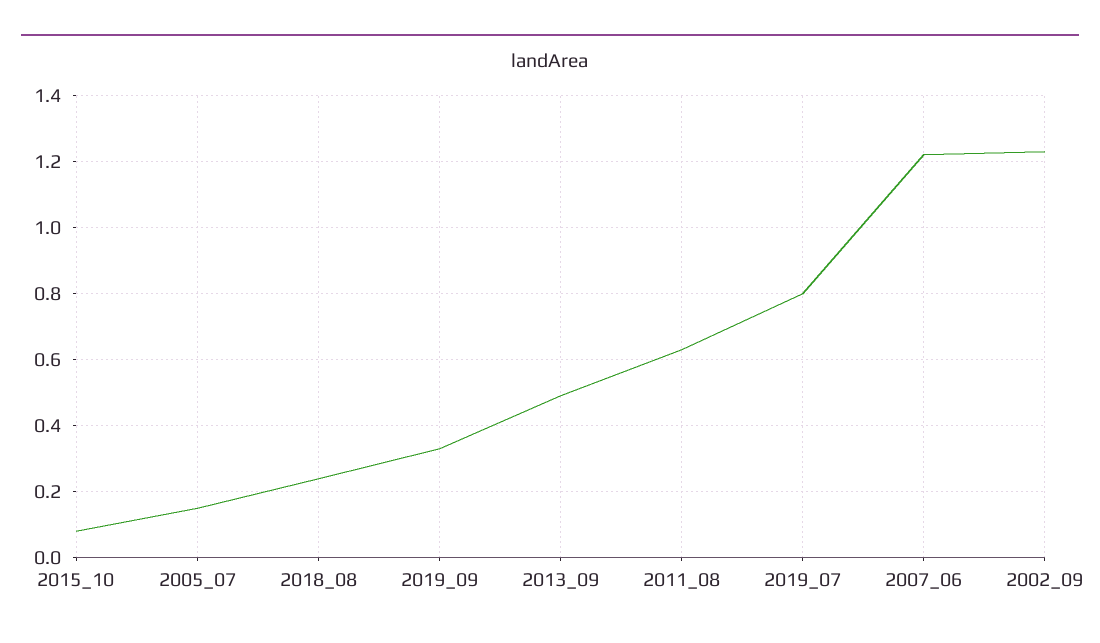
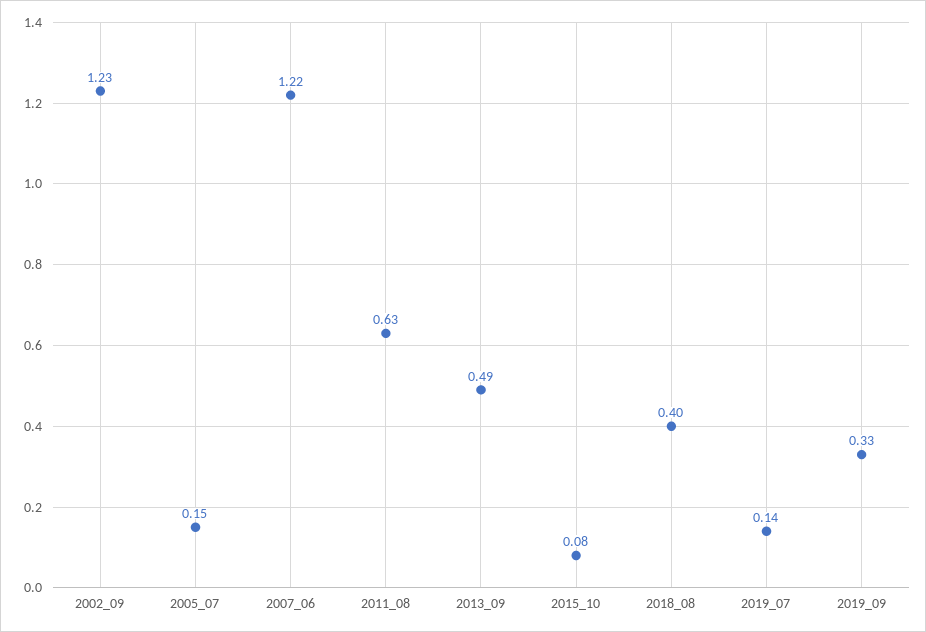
2018_08: 0.25 -> 0.4
2019_07: 0.8 -> 0.14

